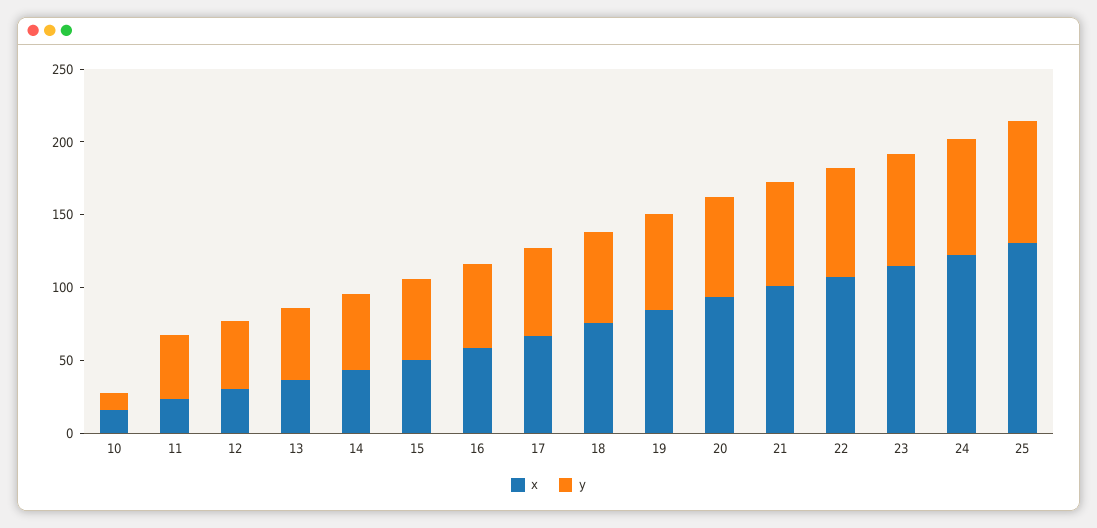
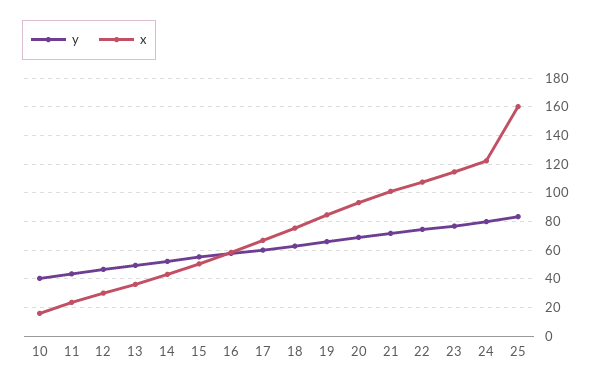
y, 10: 10 -> 40
x, 25: 130 -> 160

